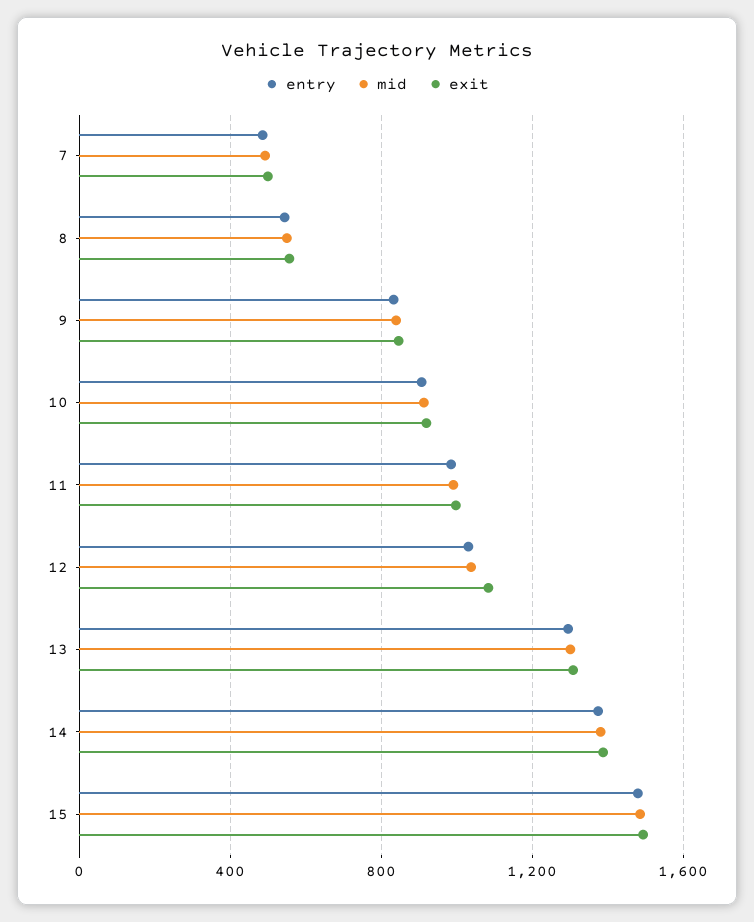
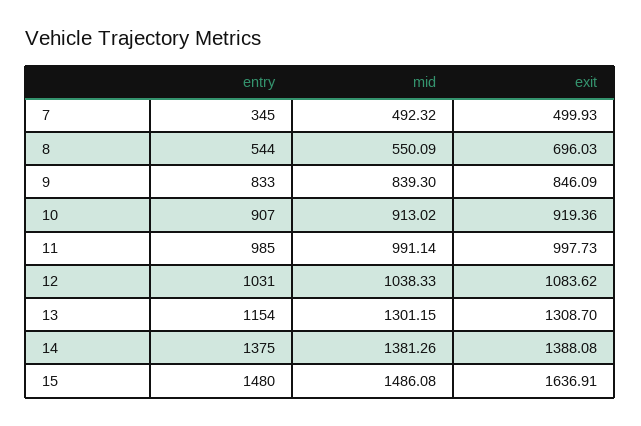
entry, 7: 500 -> 345
exit, 8: 550 -> 696.03
entry, 13: 1300 -> 1154
exit, 15: 1500 -> 1636.91

